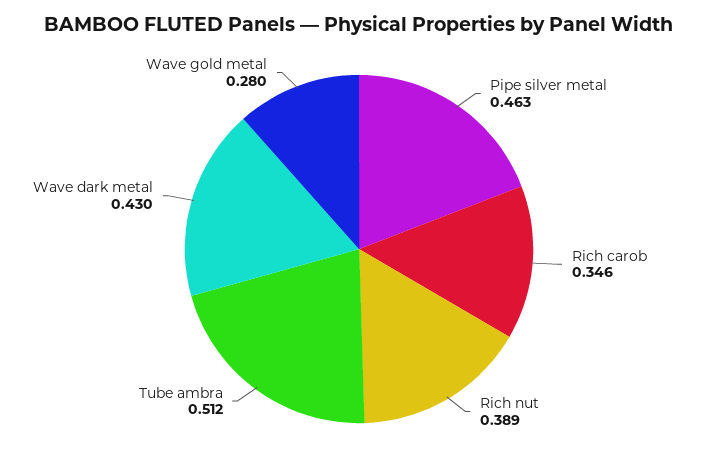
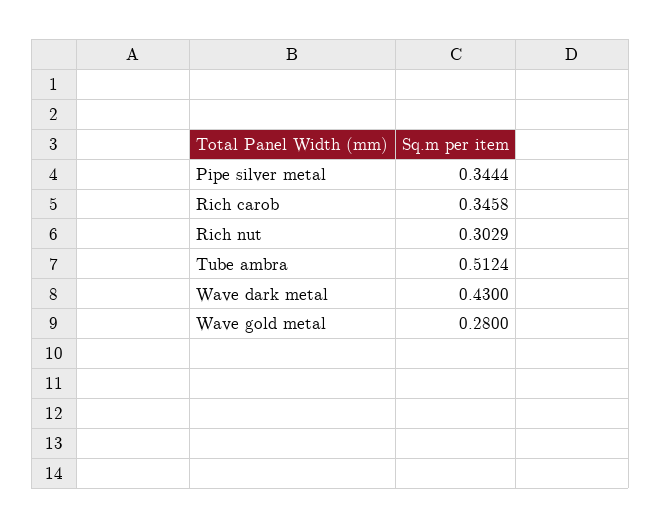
Pipe silver metal: 0.463 -> 0.3444
Rich nut: 0.389 -> 0.3029

